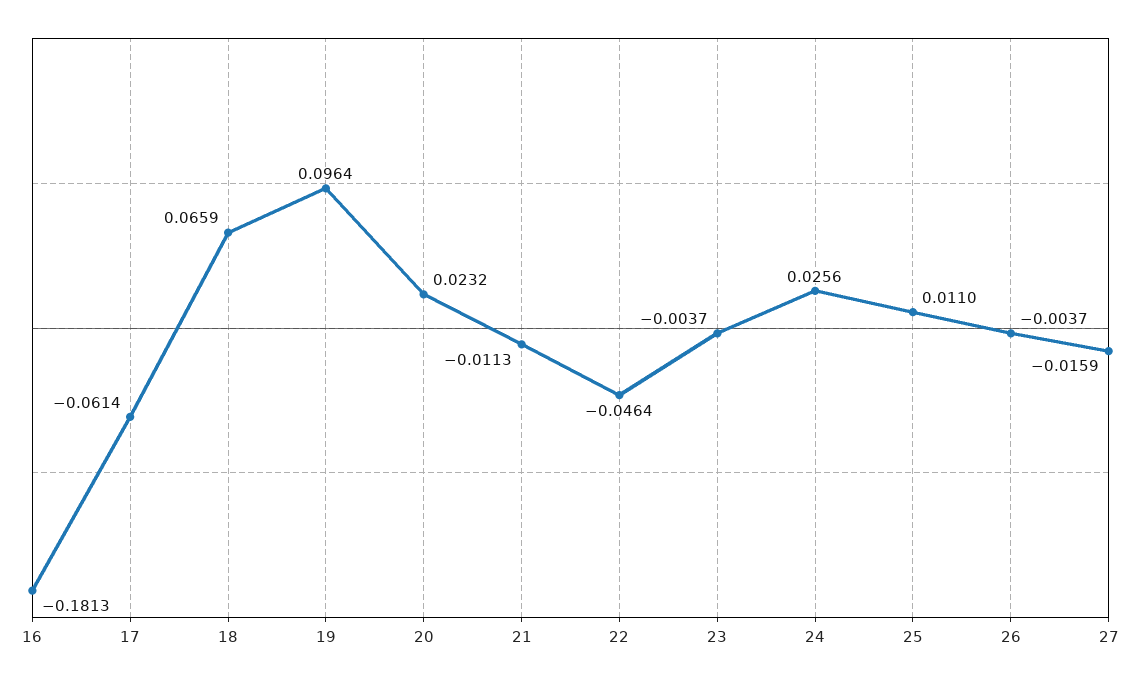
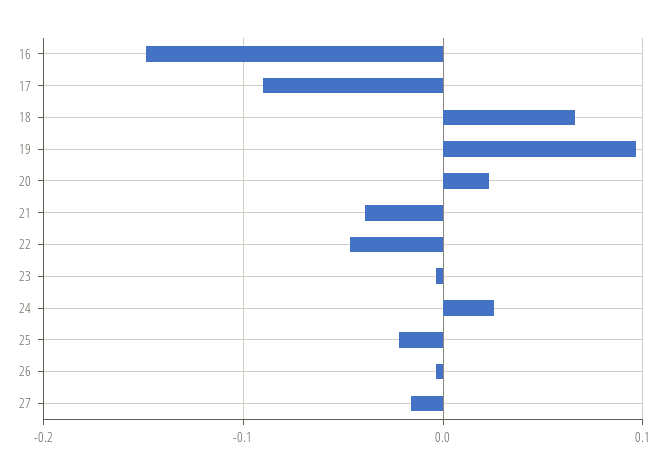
16: -0.1813 -> -0.15
17: -0.0614 -> -0.09
21: -0.0113 -> -0.04
25: 0.011 -> -0.02

